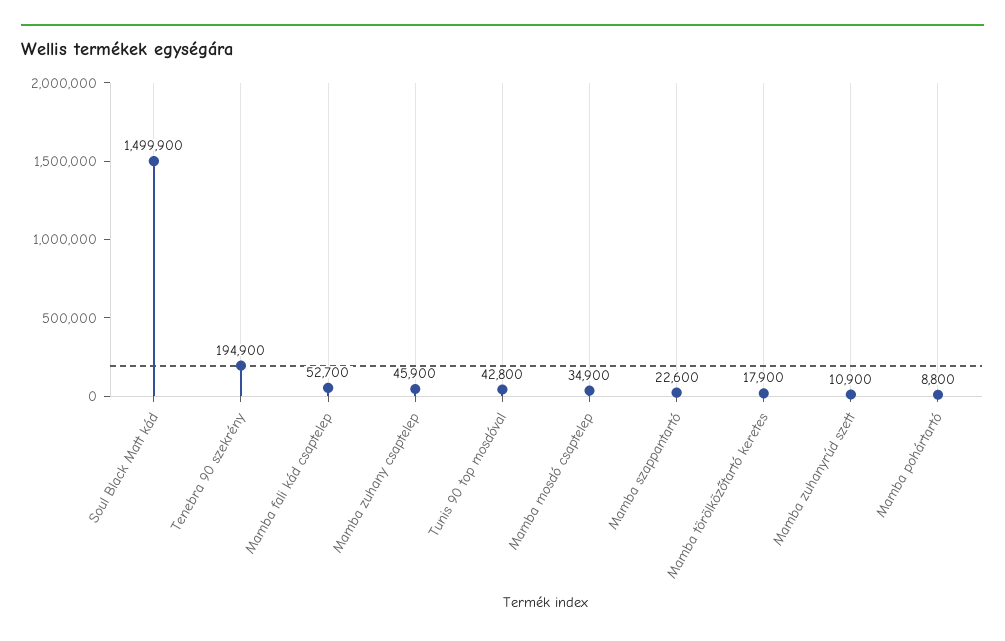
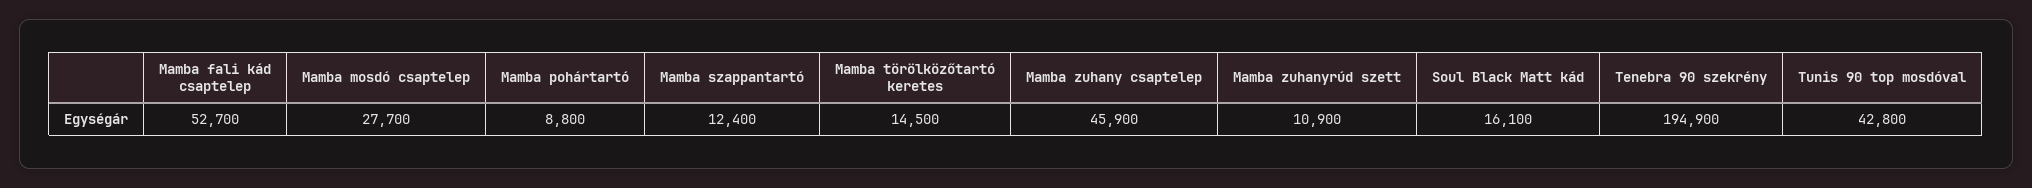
Soul Black Matt kád: 1499900 -> 16100
Mamba mosdó csaptelep: 34900 -> 27700
Mamba szappantartó: 22600 -> 12400
Mamba törölközőtartó keretes: 17900 -> 14500

